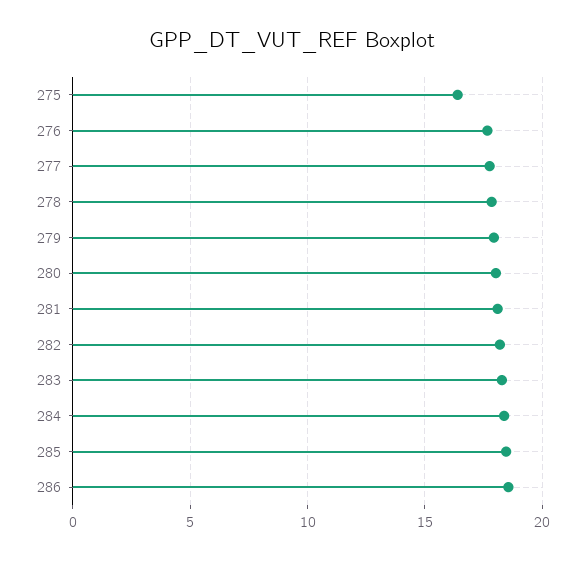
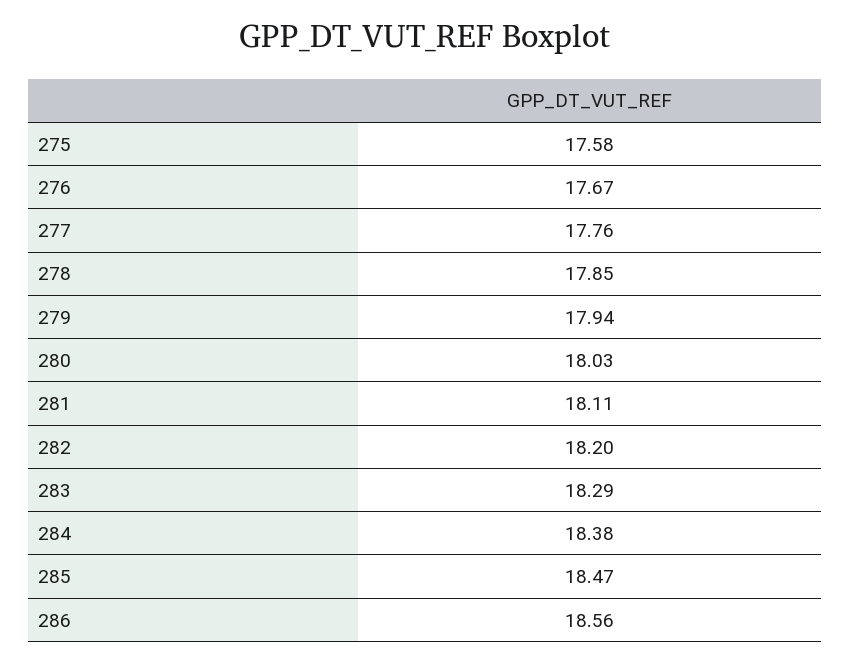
275: 16.5 -> 17.58

